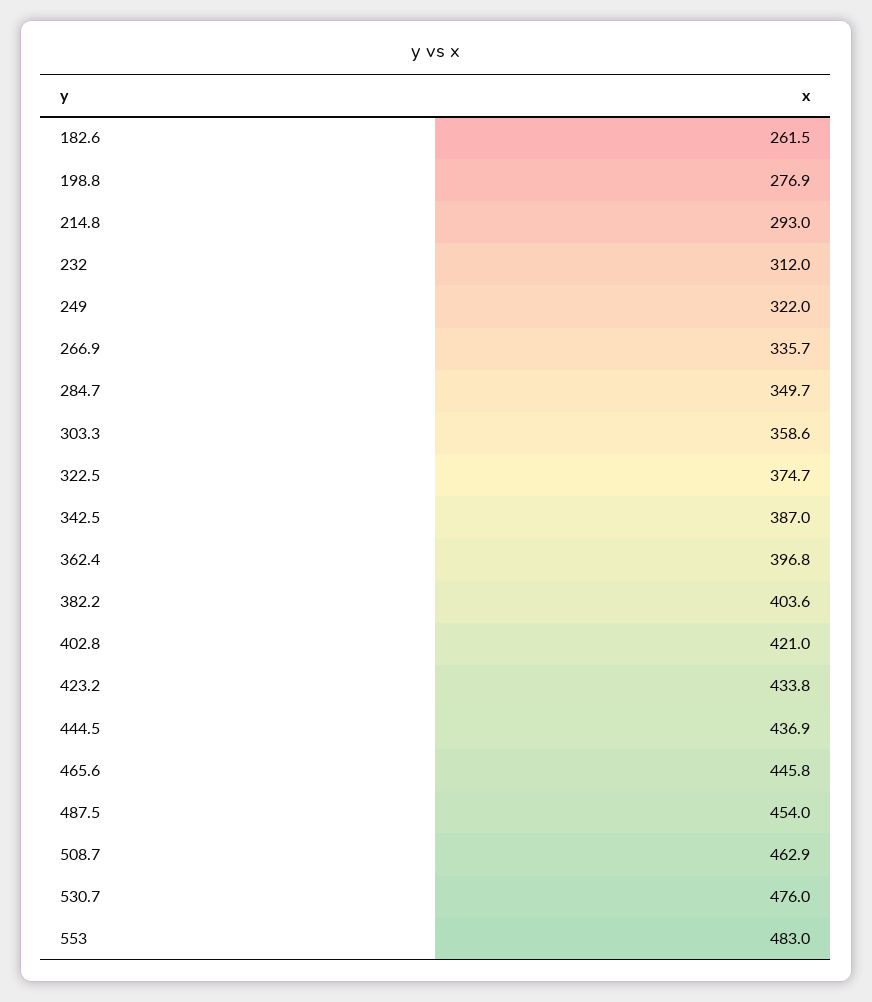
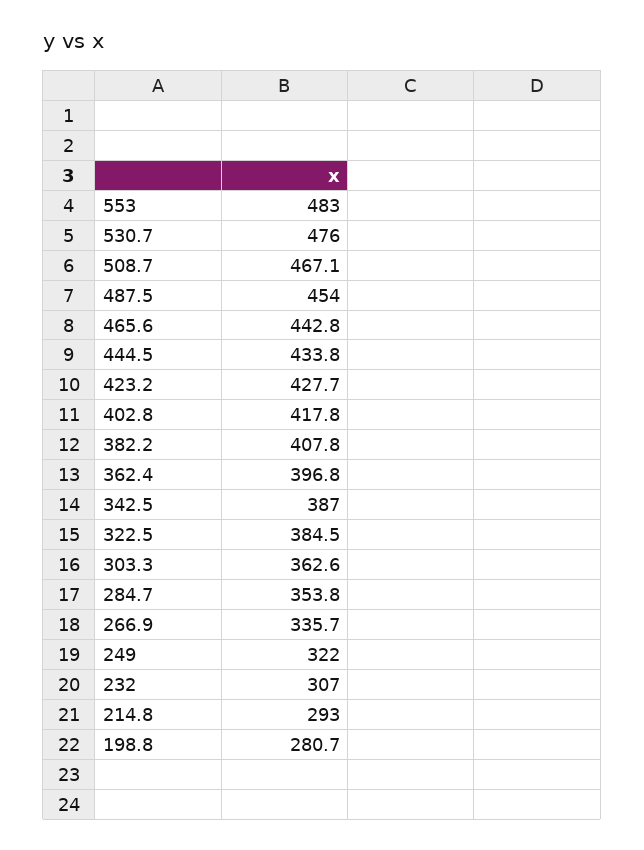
182.6: 261.5 -> none
198.8: 276.9 -> 280.7
232: 312 -> 307
284.7: 349.7 -> 353.8
303.3: 358.6 -> 362.6
322.5: 374.7 -> 384.5
382.2: 403.6 -> 407.8
402.8: 421 -> 417.8
423.2: 433.8 -> 427.7
444.5: 436.9 -> 433.8
465.6: 445.8 -> 442.8
508.7: 462.9 -> 467.1

